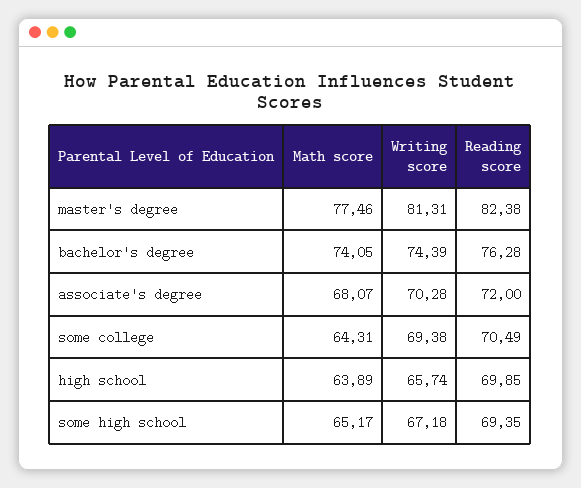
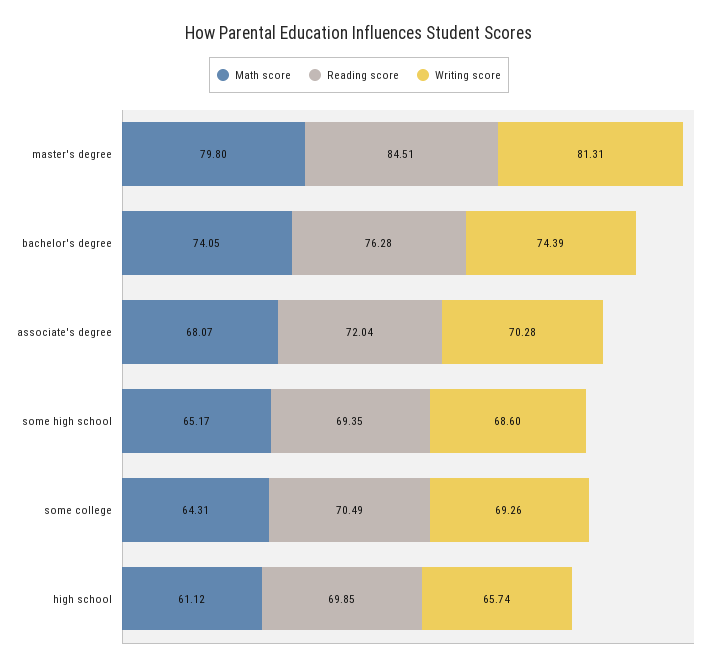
Math score, master's degree: 77.46 -> 79.8
Reading score, master's degree: 82.38 -> 84.51
Reading score, associate's degree: 72 -> 72.04
Writing score, some college: 69.38 -> 69.26
Math score, high school: 63.89 -> 61.12
Writing score, some high school: 67.18 -> 68.6

